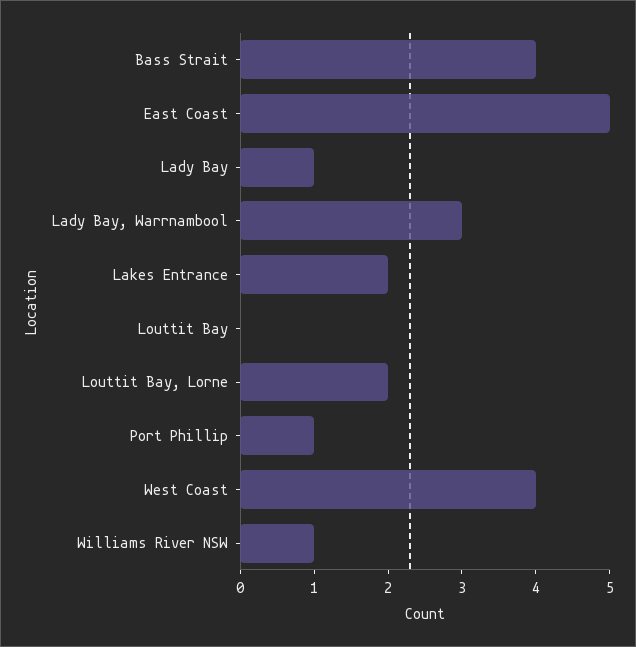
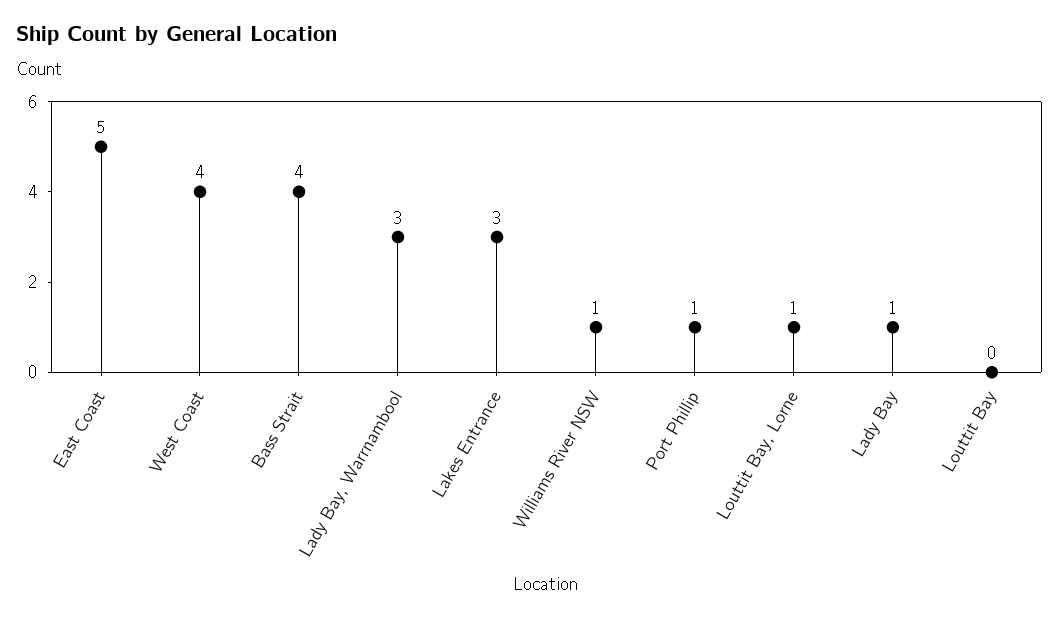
Lakes Entrance: 2 -> 3
Louttit Bay, Lorne: 2 -> 1

